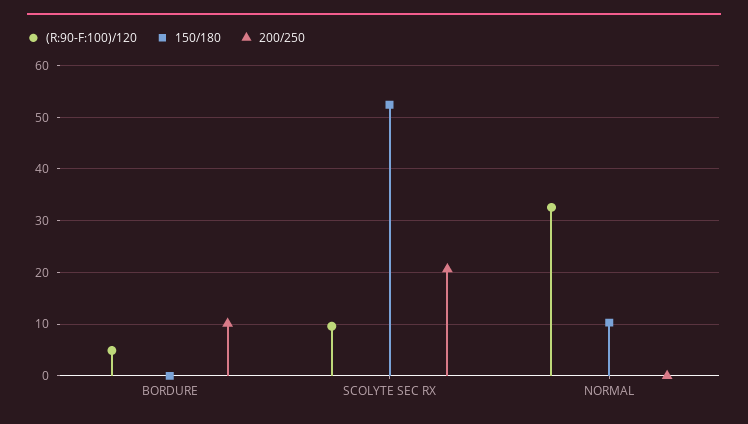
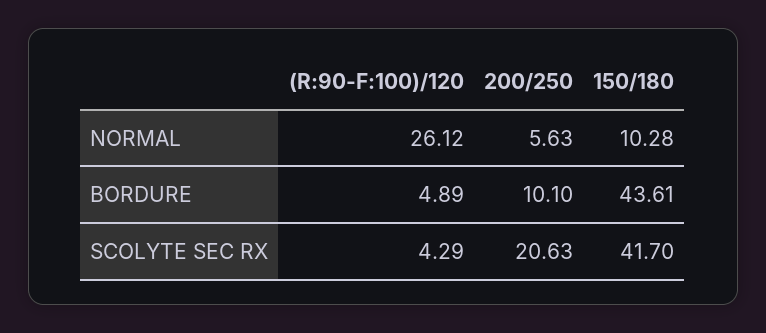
150/180, BORDURE: 0 -> 43.61
(R:90-F:100)/120, SCOLYTE SEC RX: 10 -> 4.29
150/180, SCOLYTE SEC RX: 52 -> 41.7
(R:90-F:100)/120, NORMAL: 32 -> 26.12
200/250, NORMAL: 0 -> 5.63

